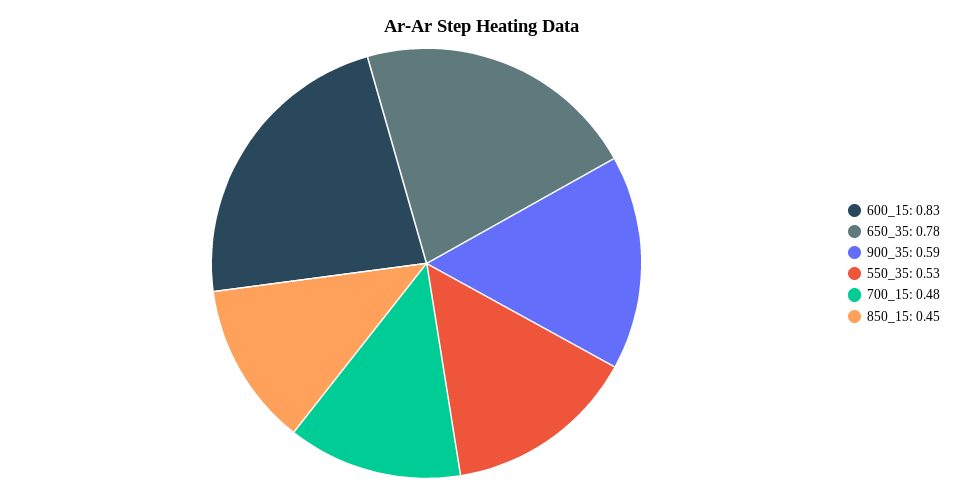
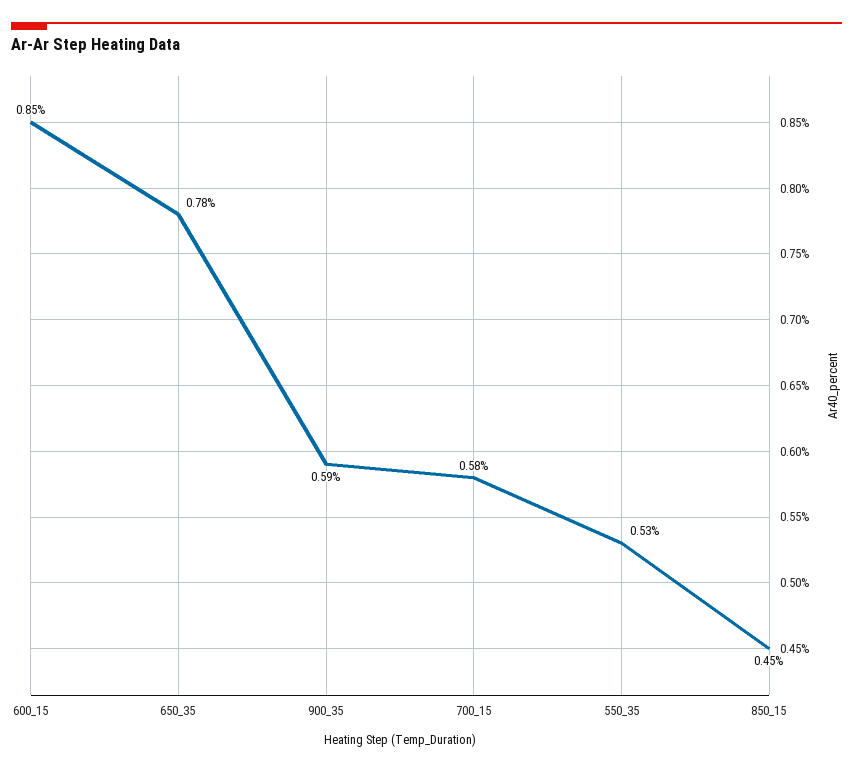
600_15: 0.83 -> 0.85
700_15: 0.48 -> 0.58

